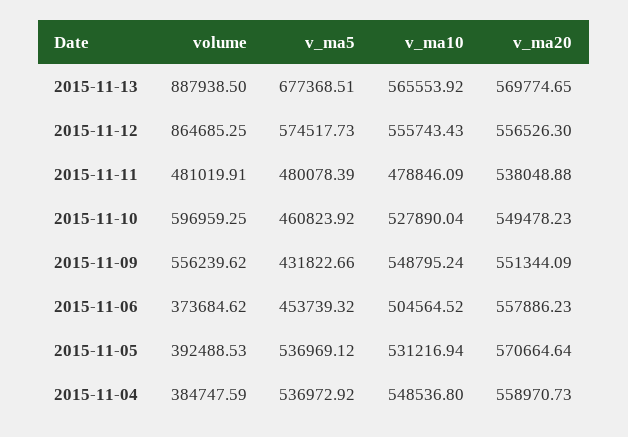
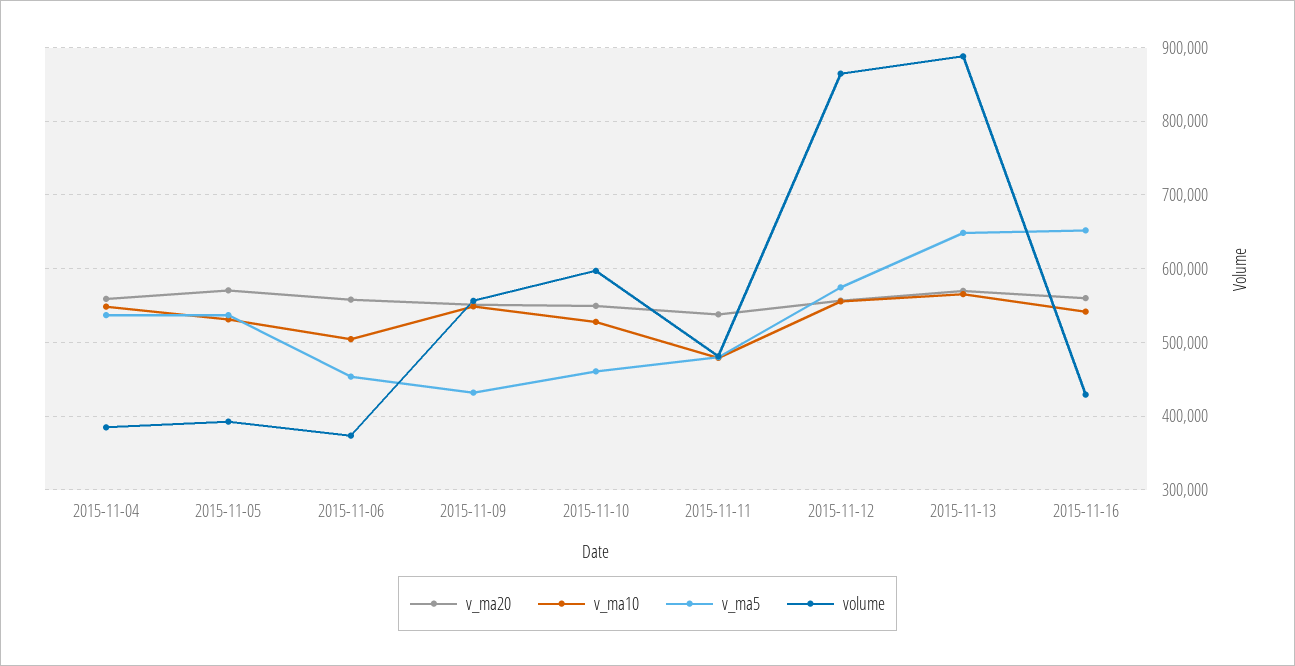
v_ma5, 2015-11-13: 677368.51 -> 650000
v_ma20, 2015-11-16: none -> 560000
v_ma10, 2015-11-16: none -> 540000
v_ma5, 2015-11-16: none -> 650000
volume, 2015-11-16: none -> 430000

